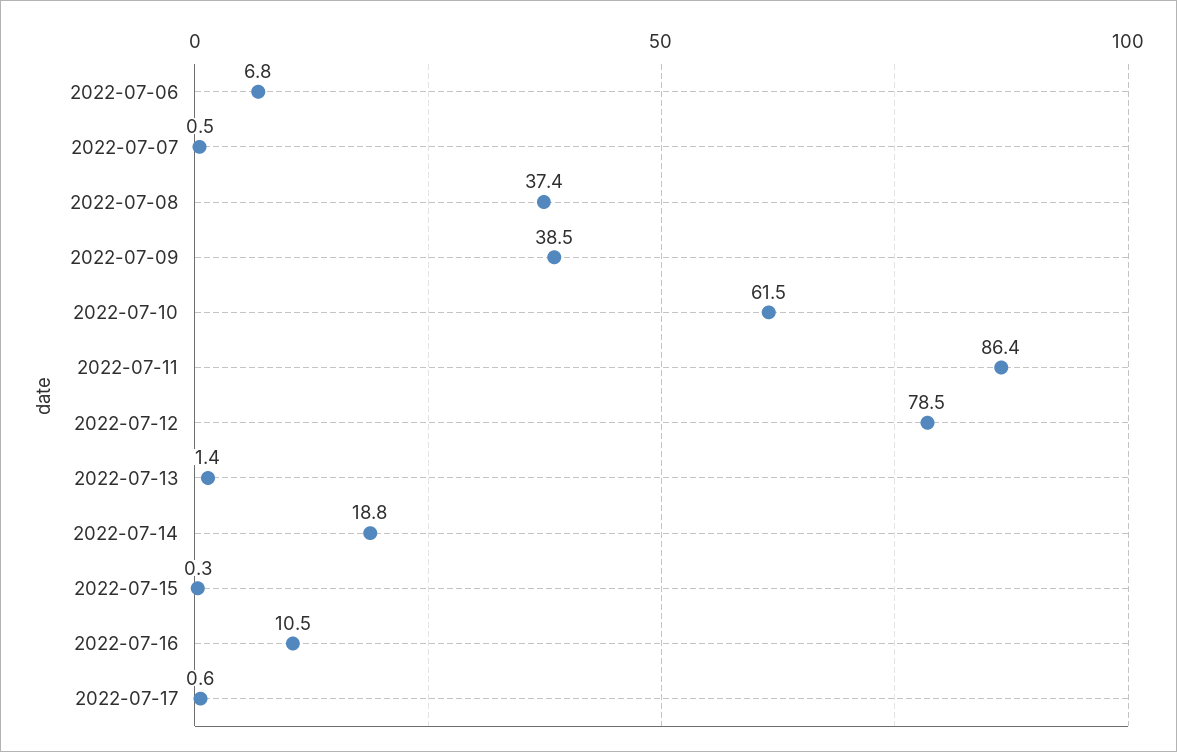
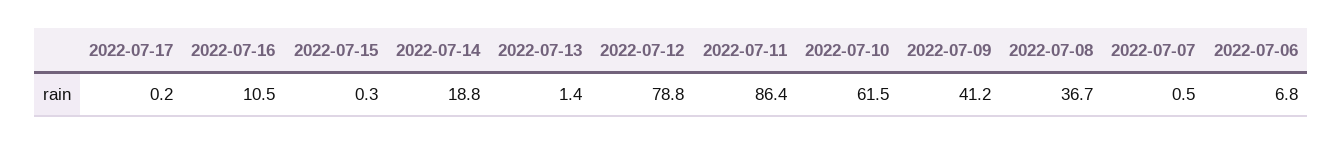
2022-07-08: 37.4 -> 36.7
2022-07-09: 38.5 -> 41.2
2022-07-12: 78.5 -> 78.8
2022-07-17: 0.6 -> 0.2

